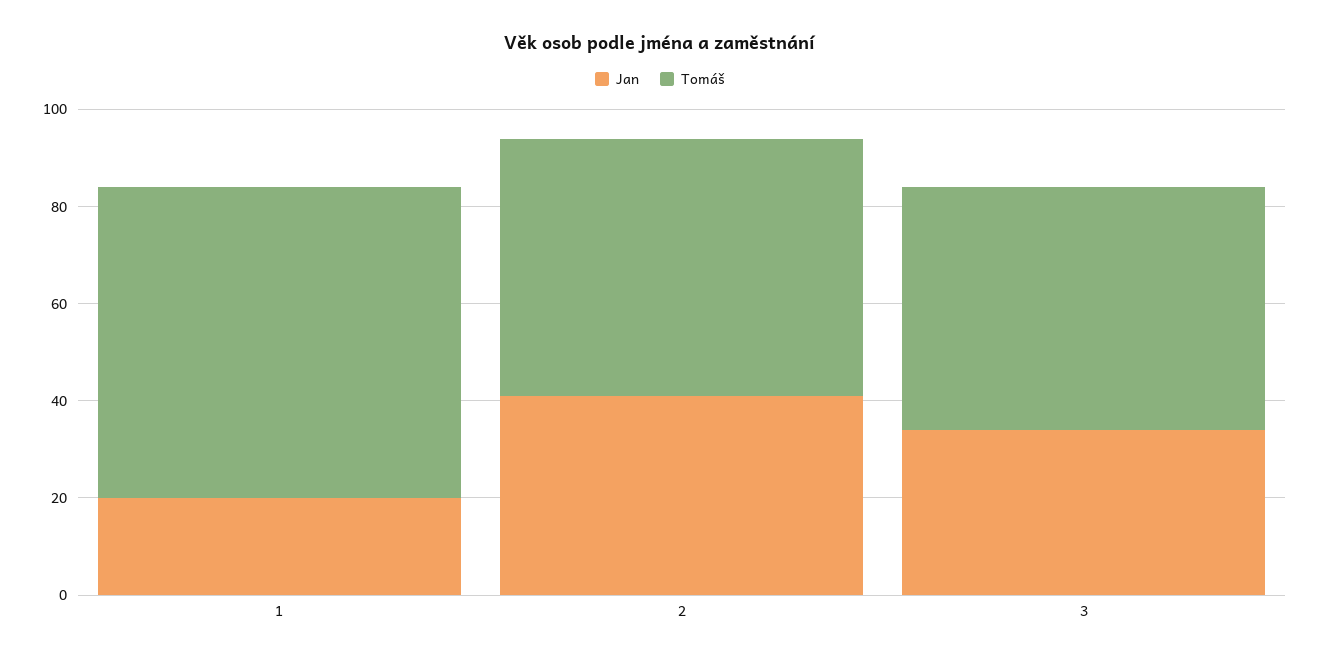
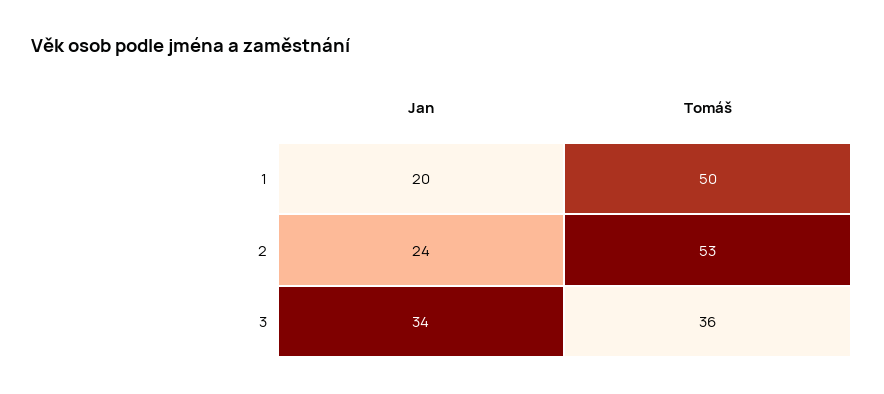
Tomáš, 1: 65 -> 50
Jan, 2: 40 -> 24
Tomáš, 3: 50 -> 36

